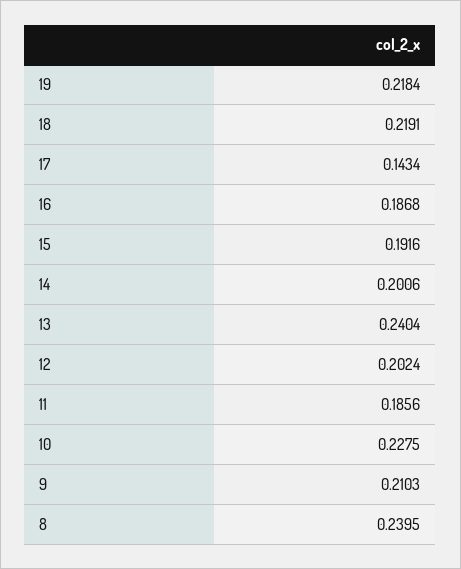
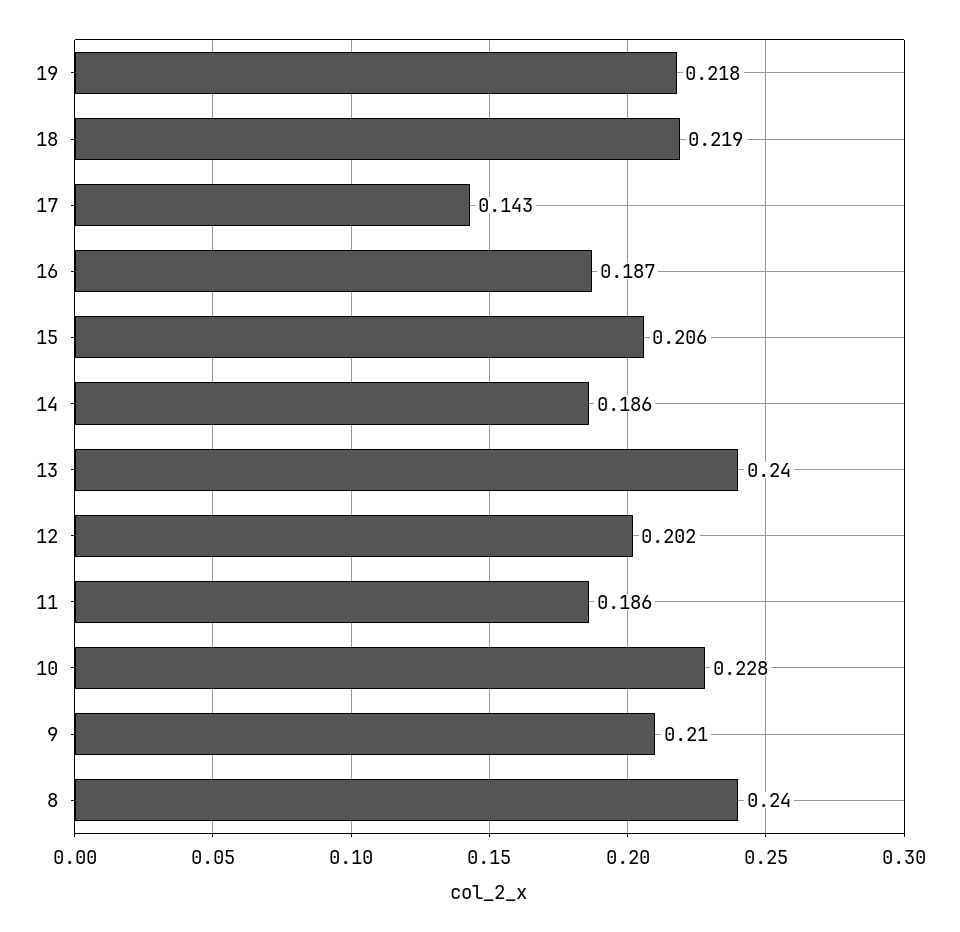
15: 0.1916 -> 0.206
14: 0.2006 -> 0.186

